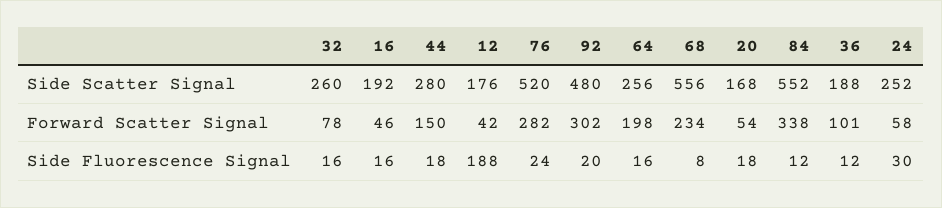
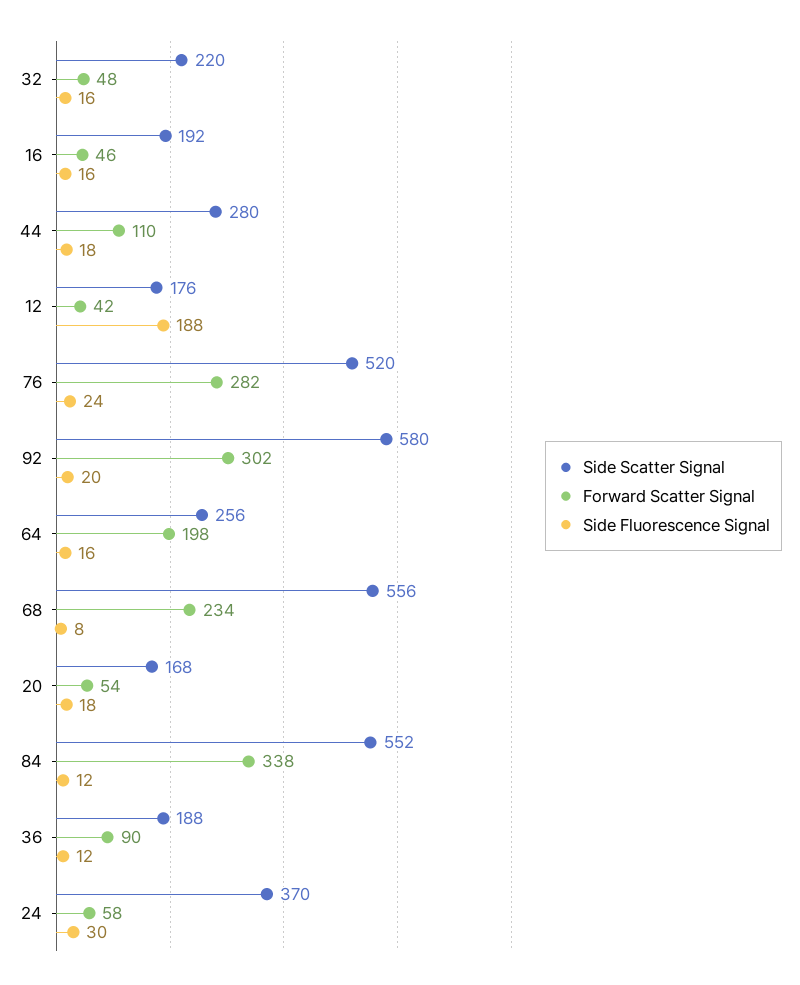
Side Scatter Signal, 32: 260 -> 220
Side Scatter Signal, 92: 480 -> 580
Side Scatter Signal, 24: 252 -> 370
Forward Scatter Signal, 32: 78 -> 48
Forward Scatter Signal, 44: 150 -> 110
Forward Scatter Signal, 36: 101 -> 90

